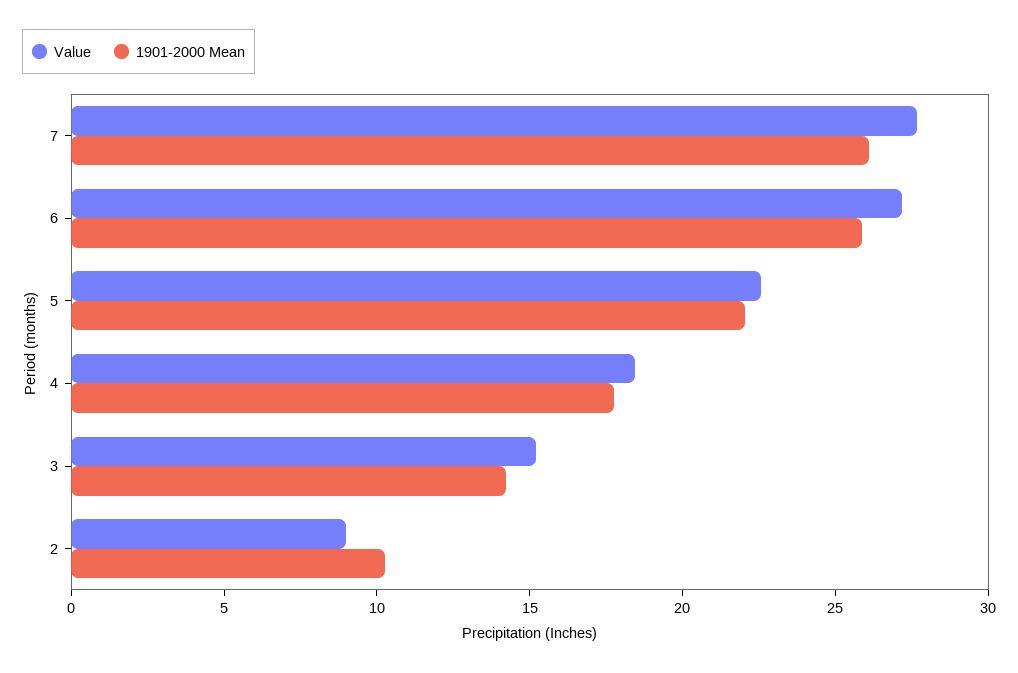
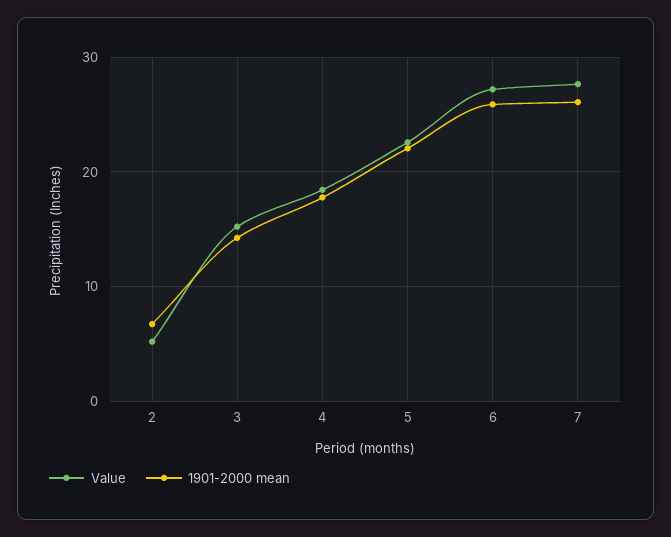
Value, 2: 9 -> 5
1901-2000 Mean, 2: 10 -> 7

